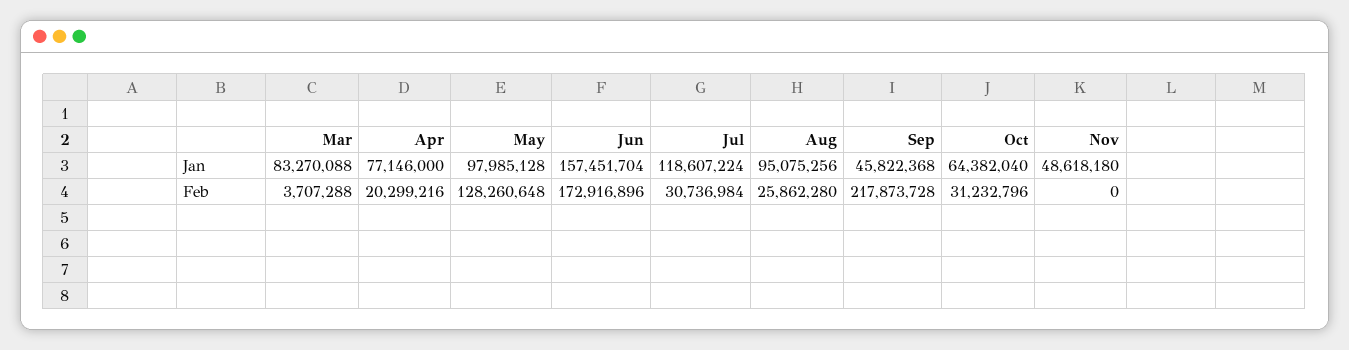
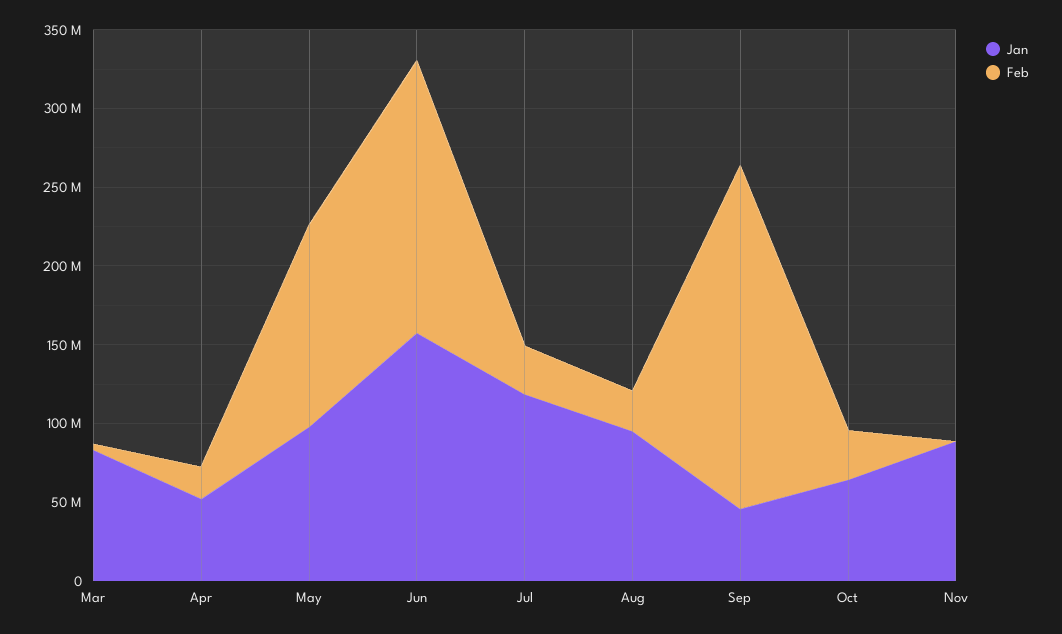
Jan, Apr: 77146000 -> 50000000
Jan, Nov: 48618180 -> 90000000

